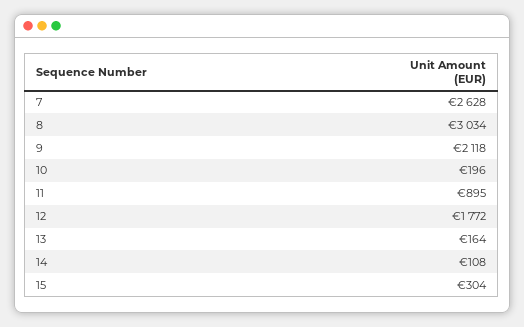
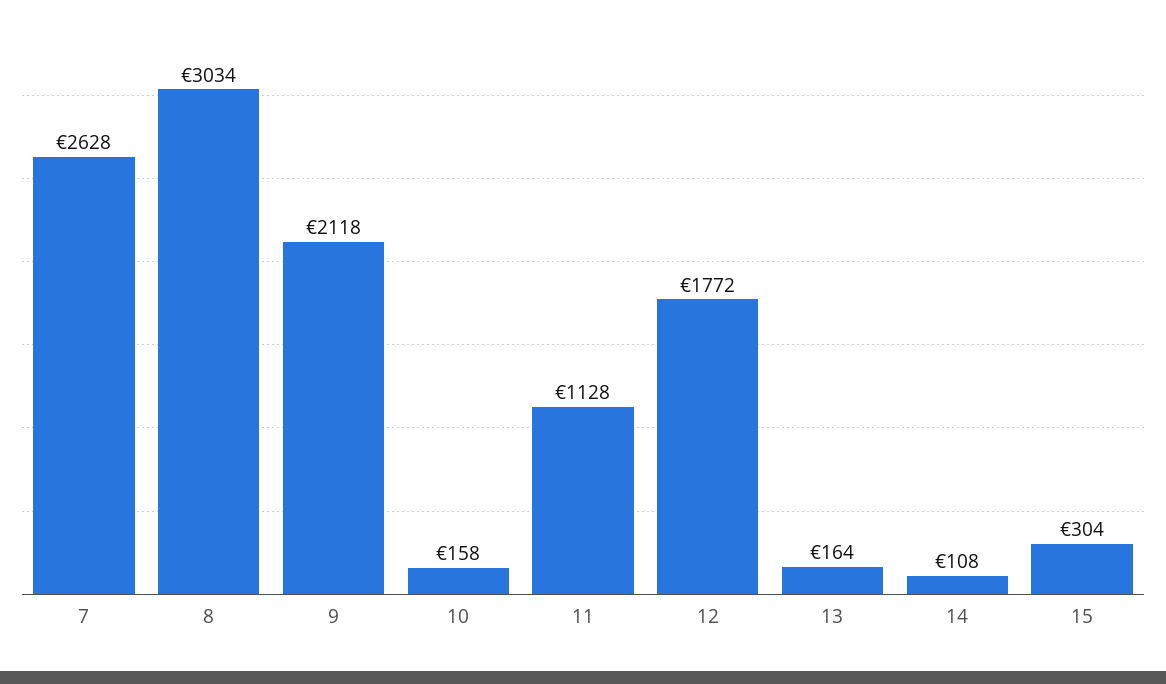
10: 196 -> 158
11: 895 -> 1128

